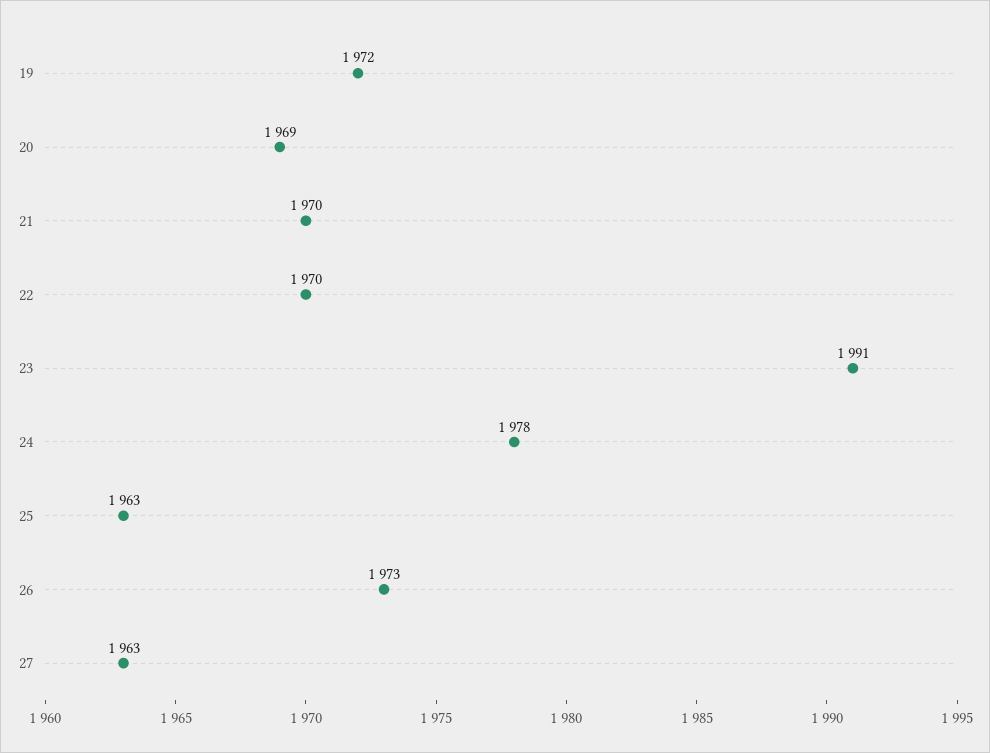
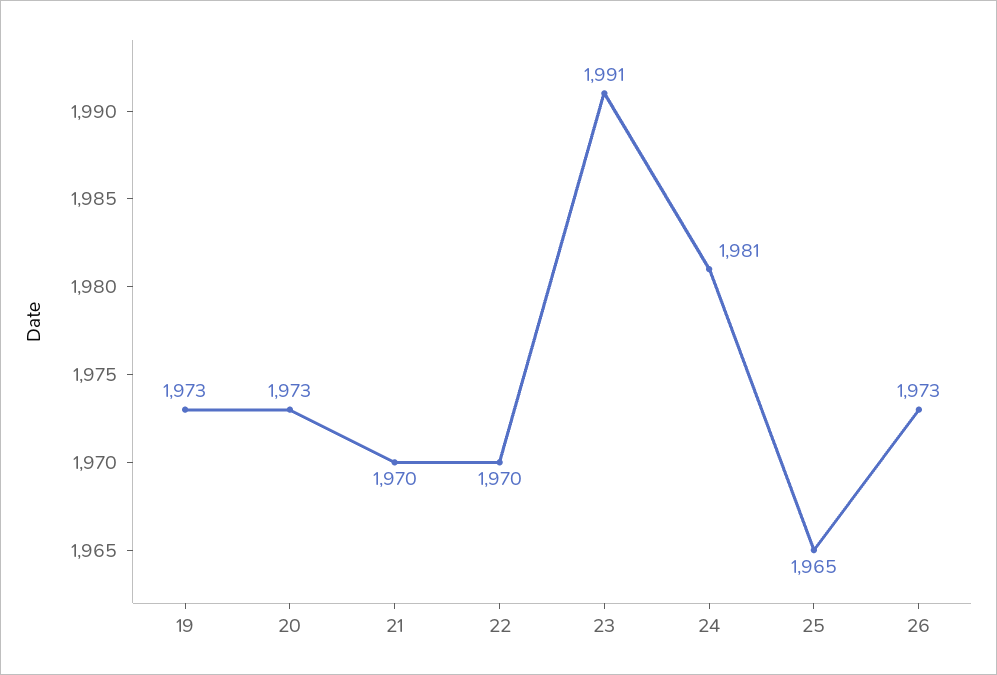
19: 1972 -> 1973
20: 1969 -> 1973
24: 1978 -> 1981
25: 1963 -> 1965
27: 1963 -> none

